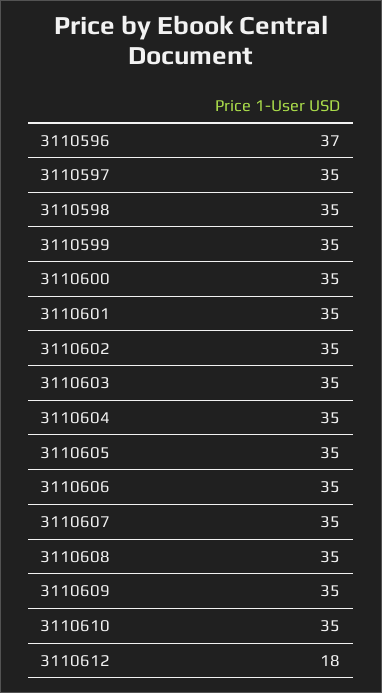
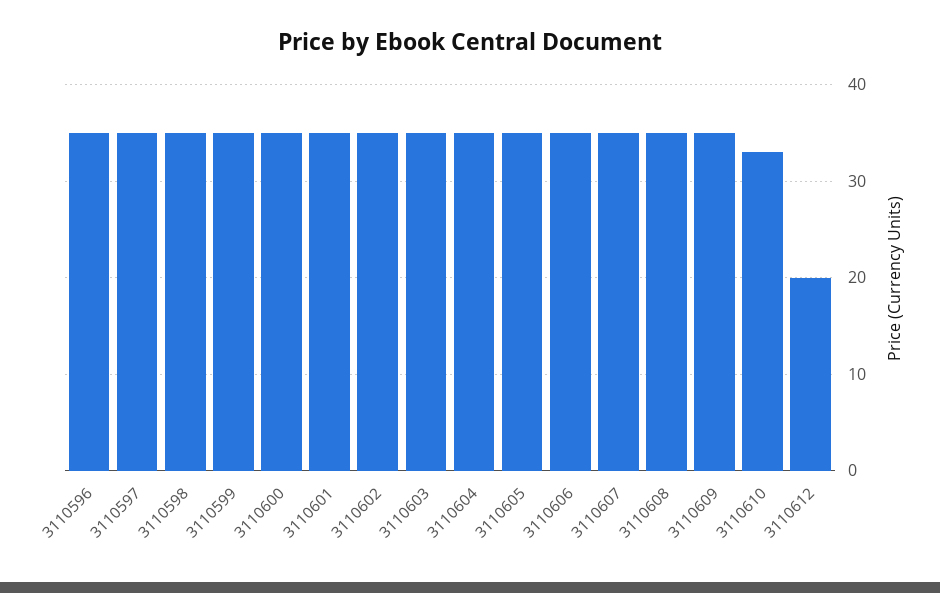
3110596: 37 -> 35
3110610: 35 -> 33
3110612: 18 -> 20

